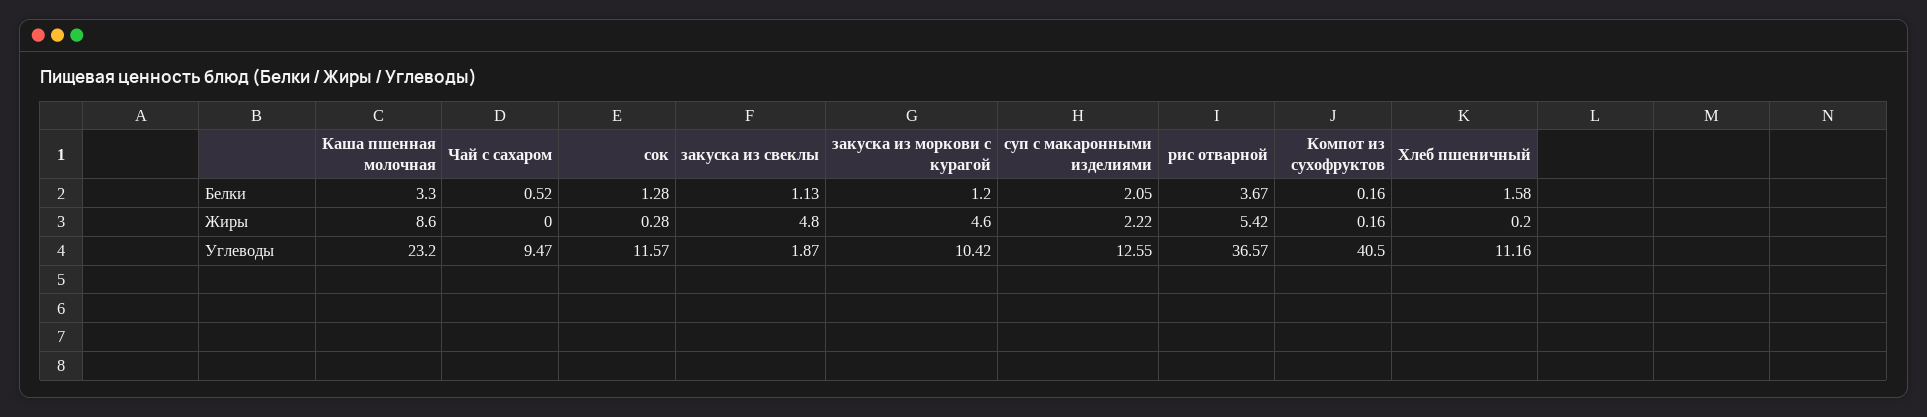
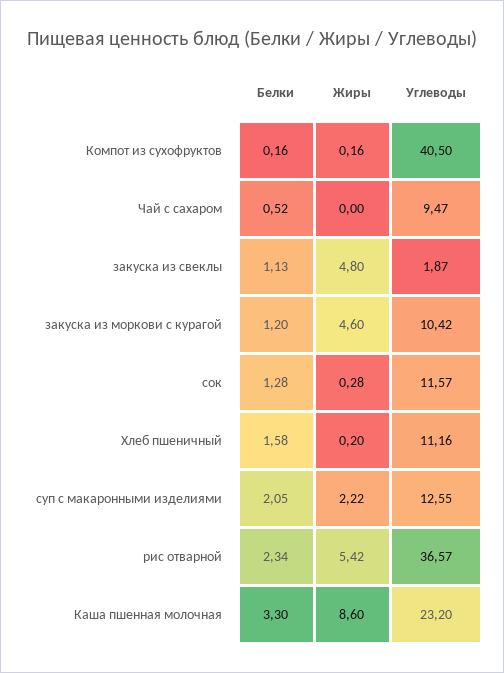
рис отварной, Белки: 3.67 -> 2.34

